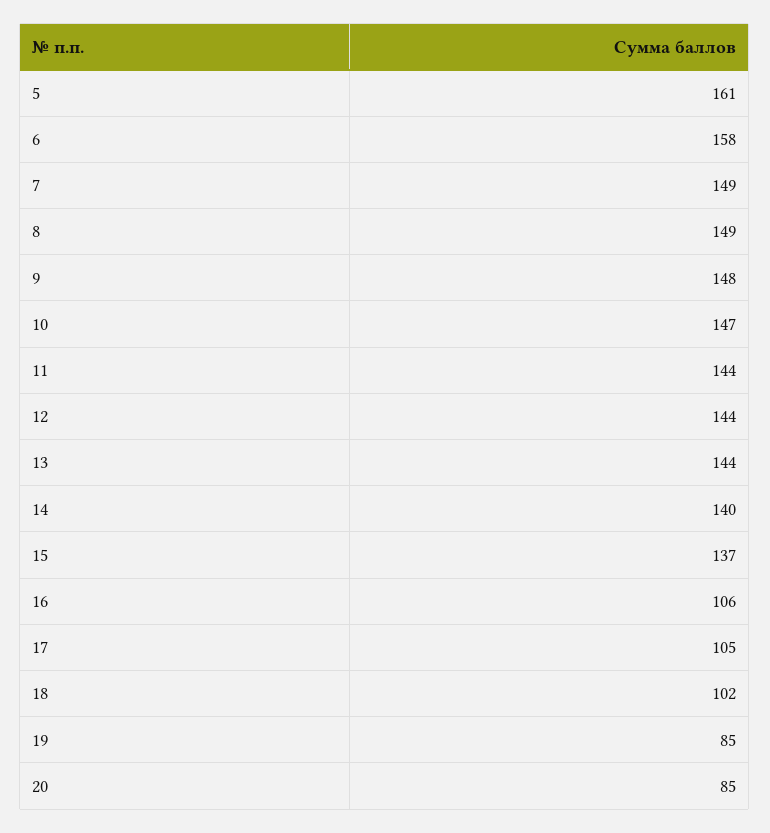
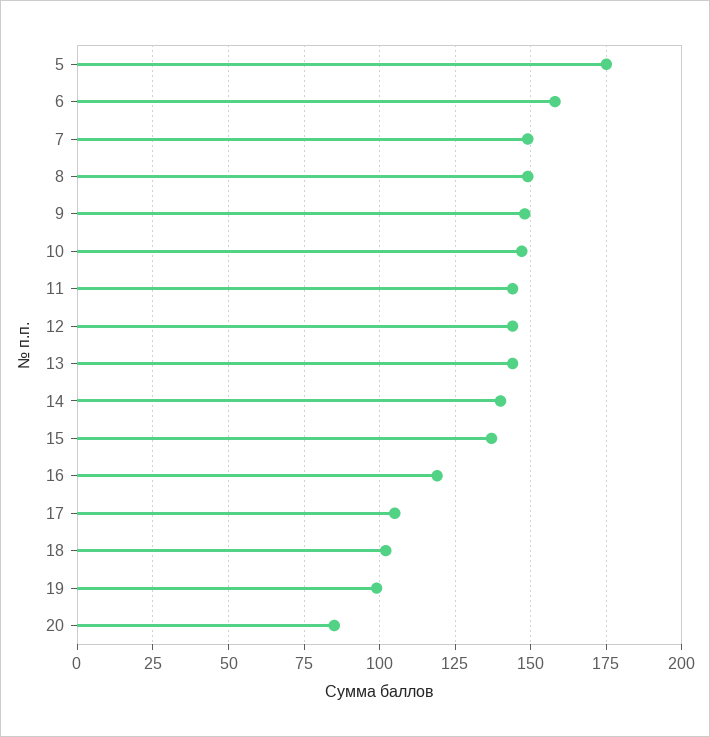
5: 161 -> 175
16: 106 -> 120
19: 85 -> 100

